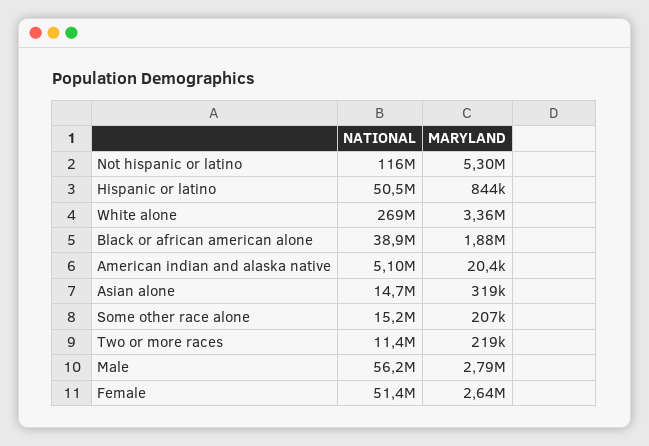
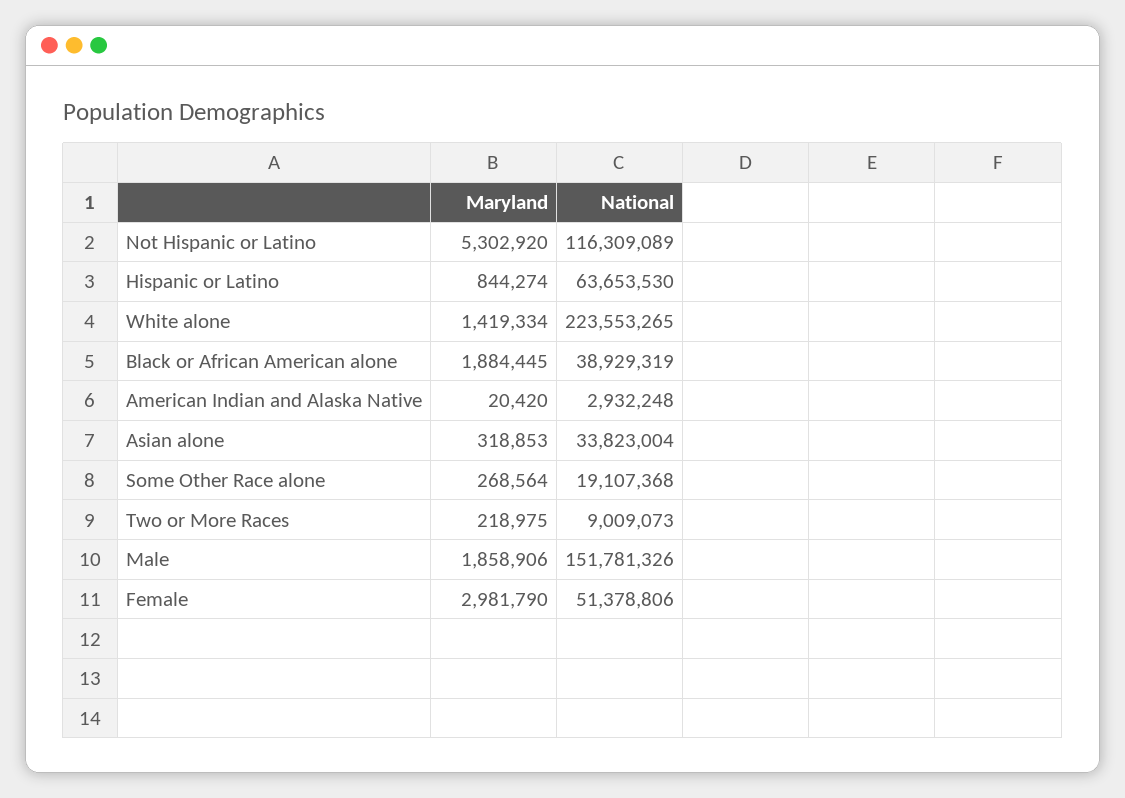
NATIONAL, Hispanic or latino: 50500000 -> 63653530
NATIONAL, White alone: 269000000 -> 223553265
MARYLAND, White alone: 3360000 -> 1419334
NATIONAL, American indian and alaska native: 5100000 -> 2932248
NATIONAL, Asian alone: 14700000 -> 33823004
NATIONAL, Some other race alone: 15200000 -> 19107368
MARYLAND, Some other race alone: 207000 -> 268564
NATIONAL, Two or more races: 11400000 -> 9009073
NATIONAL, Male: 56200000 -> 151781326
MARYLAND, Male: 2790000 -> 1858906
MARYLAND, Female: 2640000 -> 2981790

